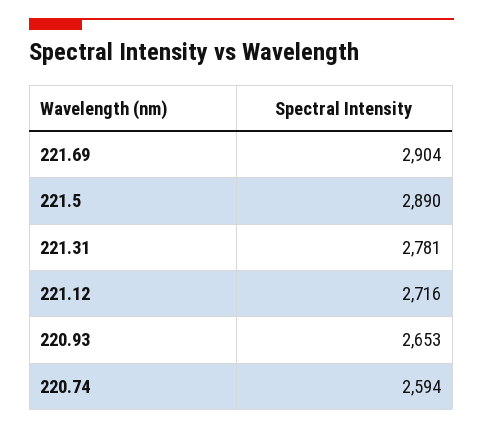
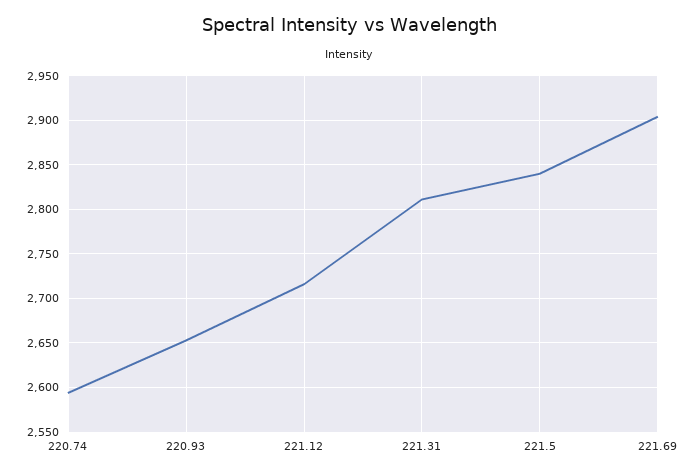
221.5: 2890 -> 2840
221.31: 2781 -> 2810

